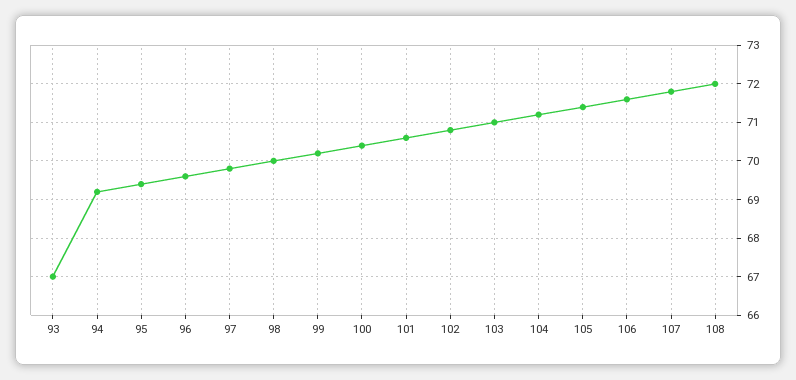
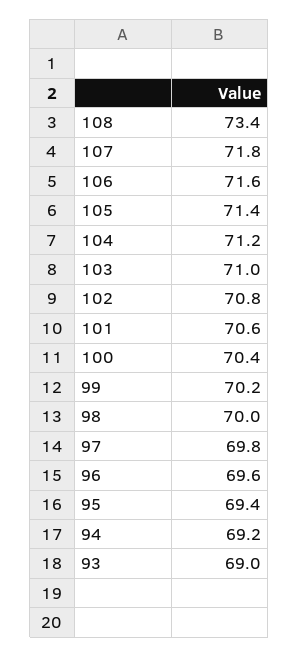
93: 67 -> 69
108: 72 -> 73.4

